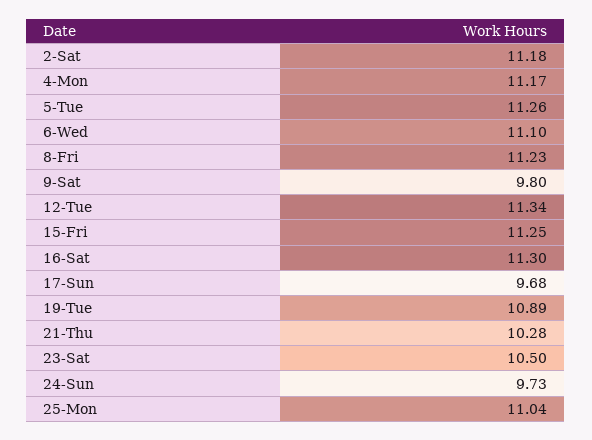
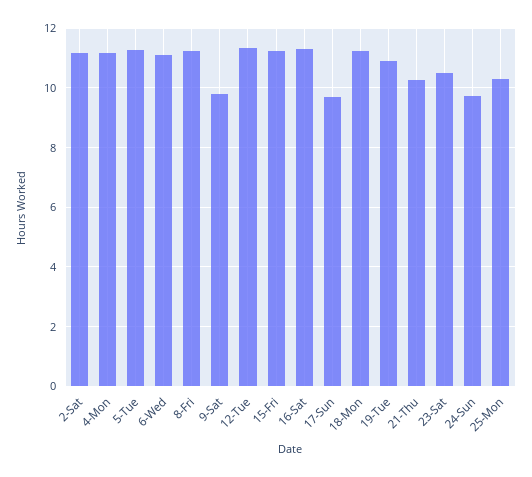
25-Mon: 11.04 -> 10.25
18-Mon: none -> 11.25

